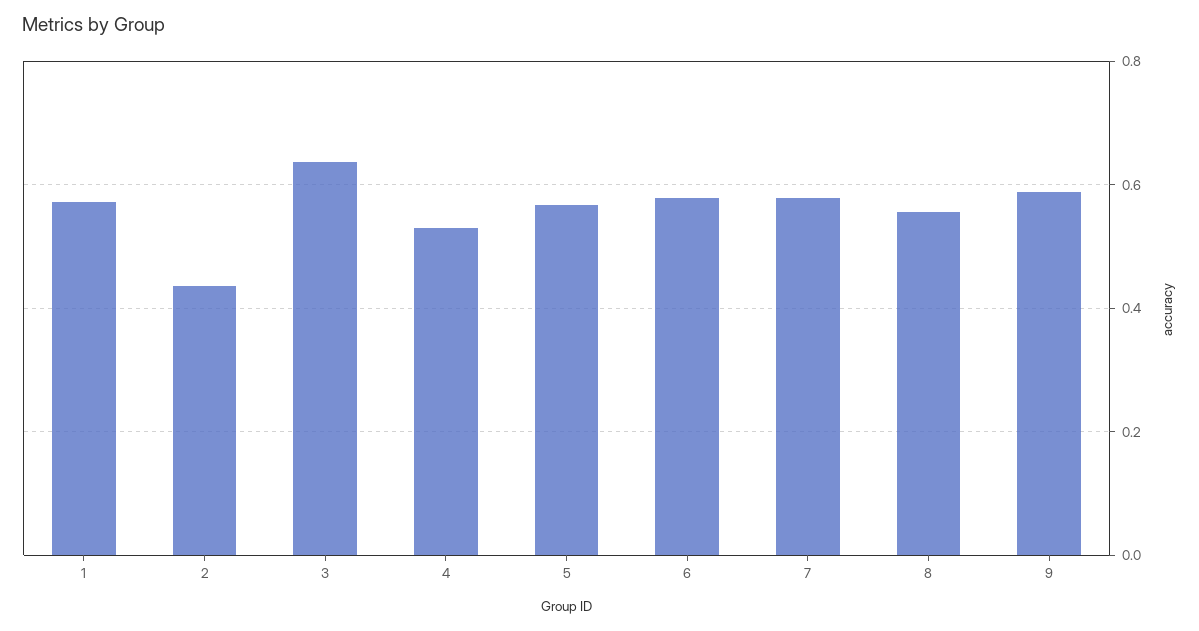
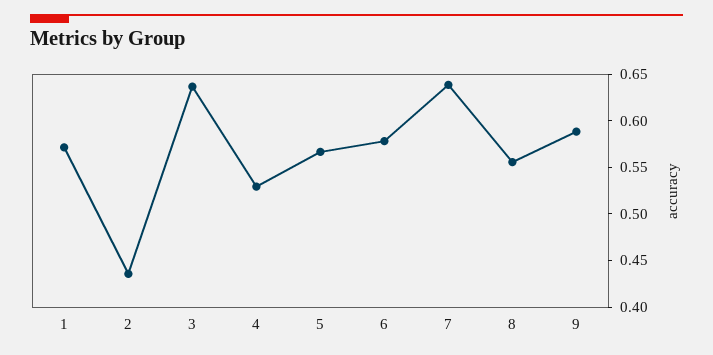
7: 0.58 -> 0.64

